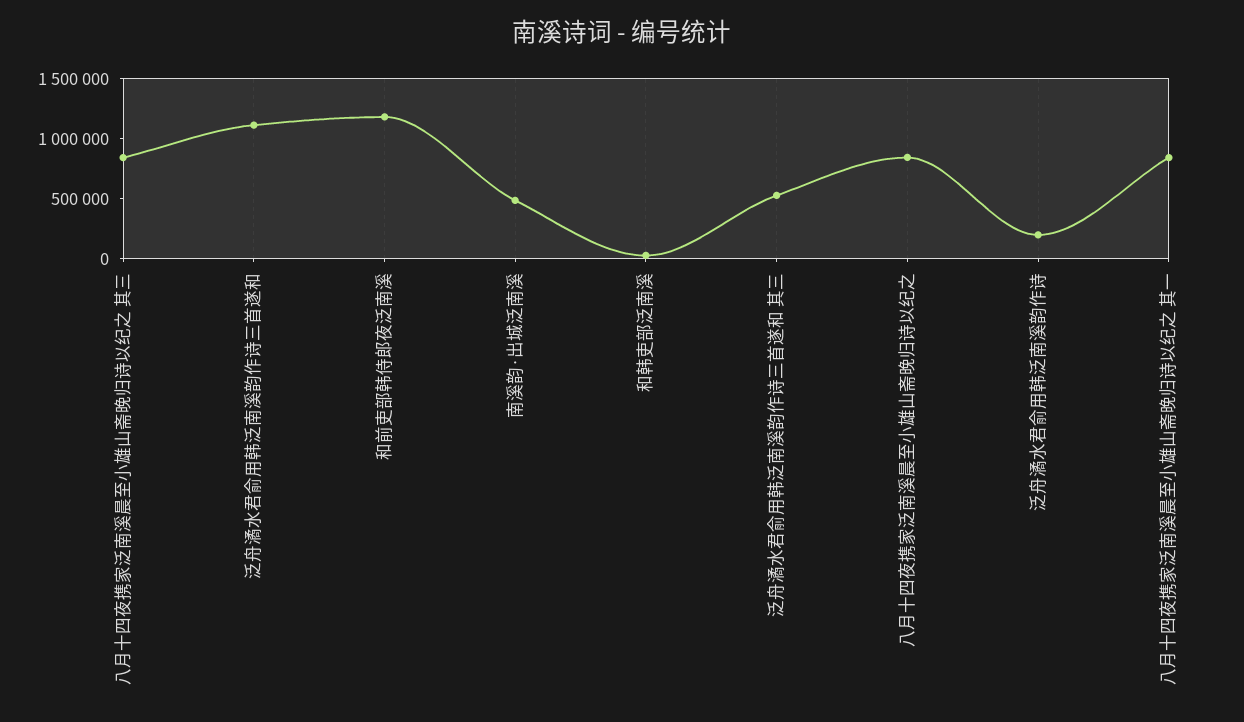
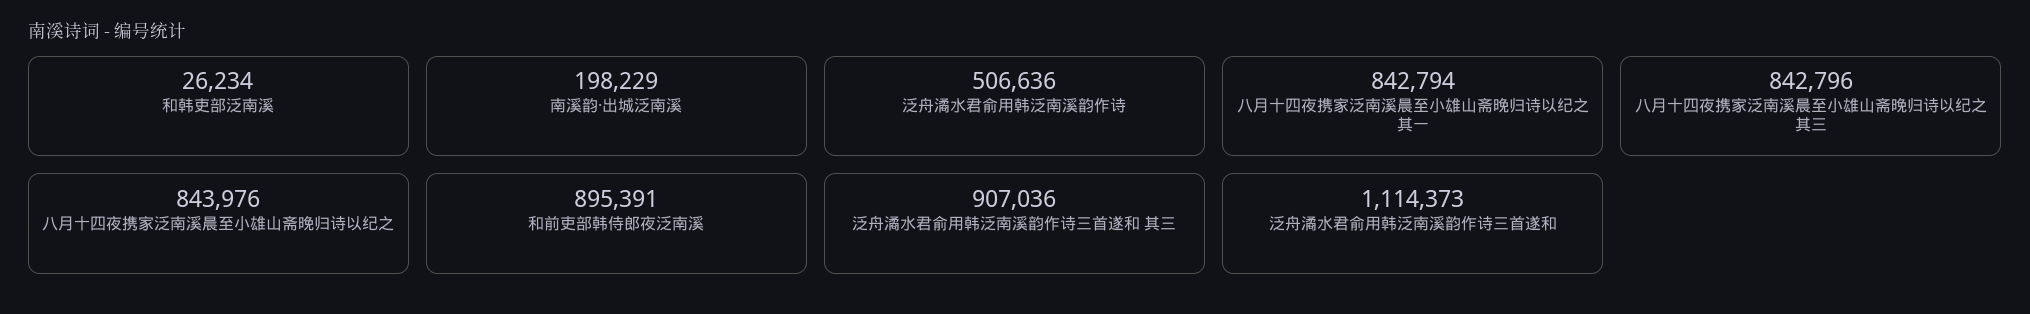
和前吏部韩侍郎夜泛南溪: 1200000 -> 895391
南溪韵·出城泛南溪: 500000 -> 198229
泛舟潏水君俞用韩泛南溪韵作诗三首遂和 其三: 500000 -> 907036
泛舟潏水君俞用韩泛南溪韵作诗: 200000 -> 506636

